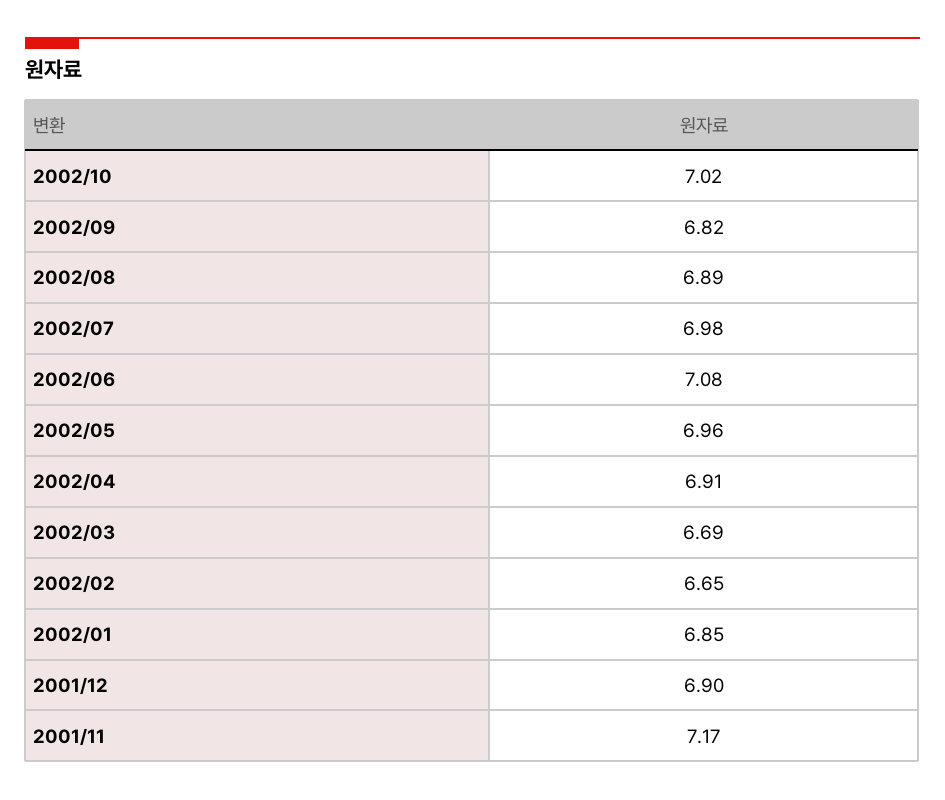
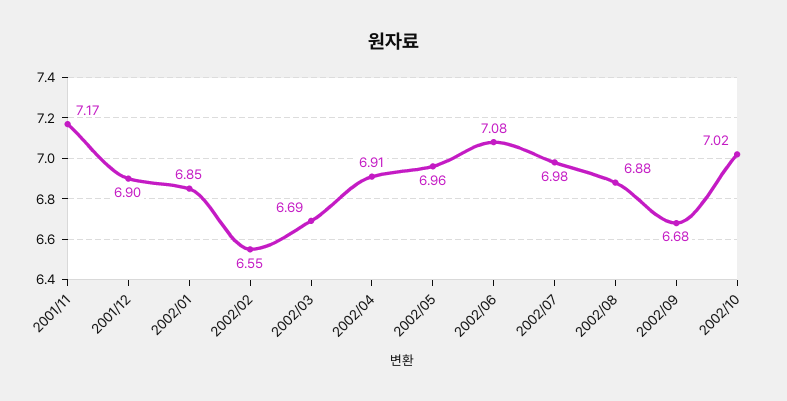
2002/09: 6.82 -> 6.68
2002/08: 6.89 -> 6.88
2002/02: 6.65 -> 6.55

